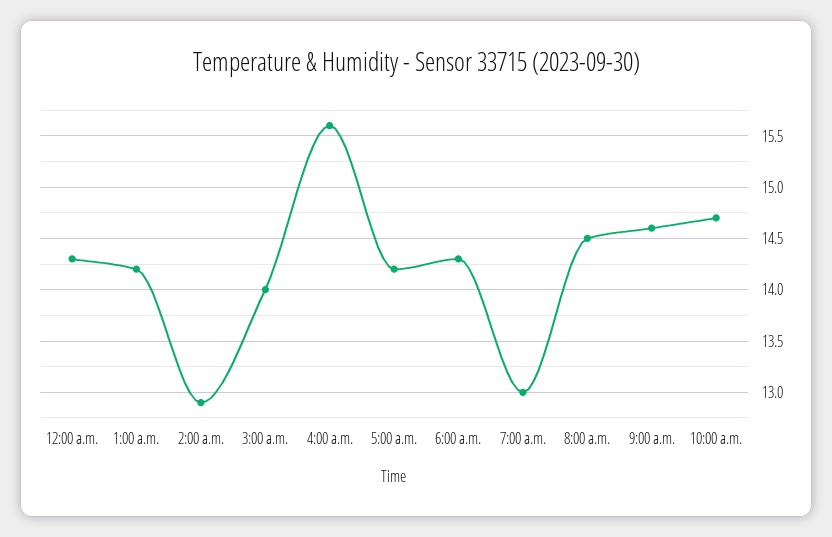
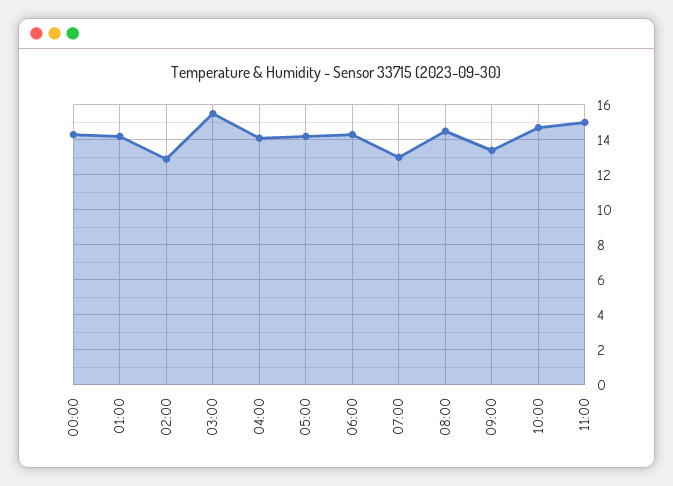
3:00 a.m.: 14 -> 15.5
4:00 a.m.: 15.6 -> 14
9:00 a.m.: 14.6 -> 13.5
11:00: none -> 15

